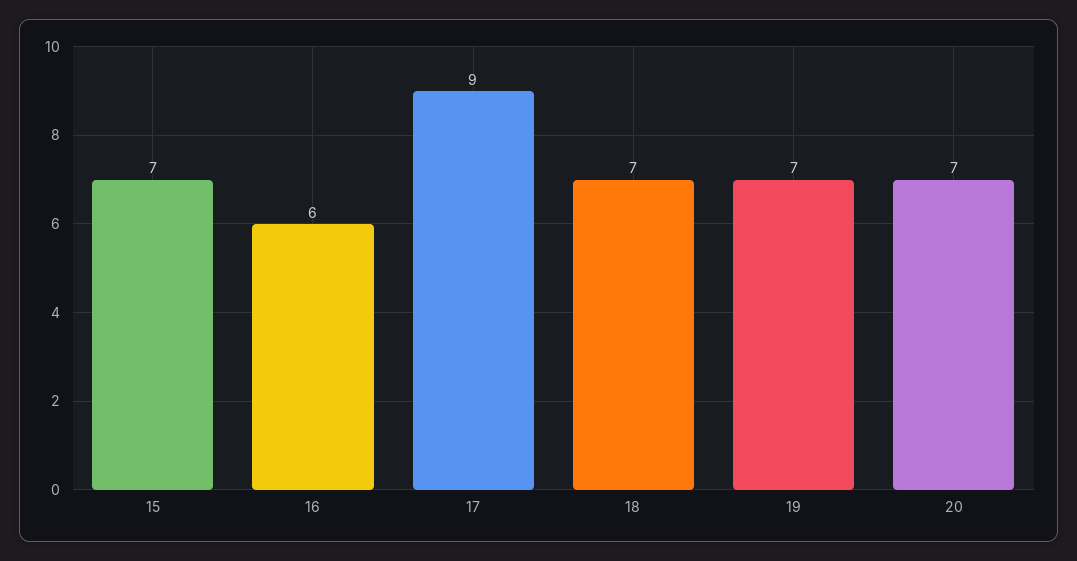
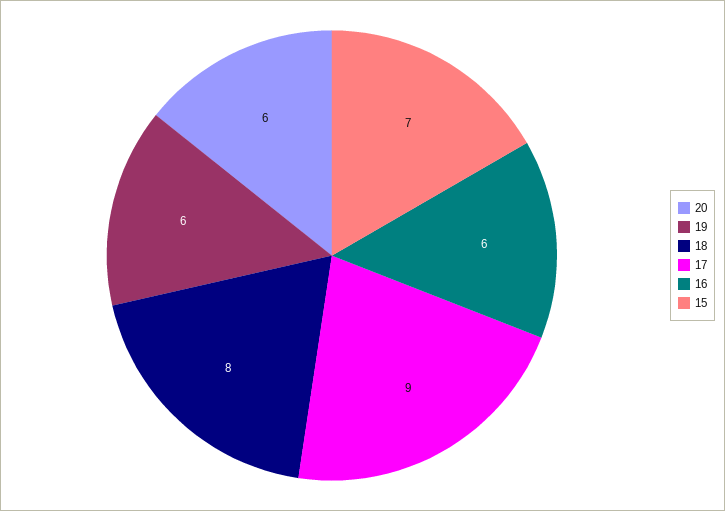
18: 7 -> 8
19: 7 -> 6
20: 7 -> 6

